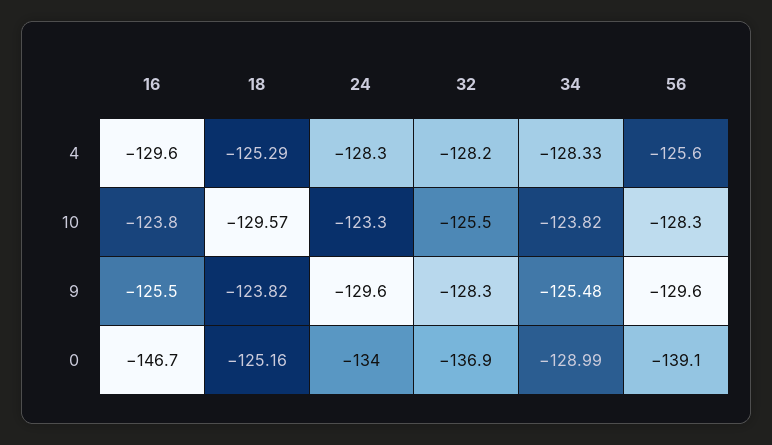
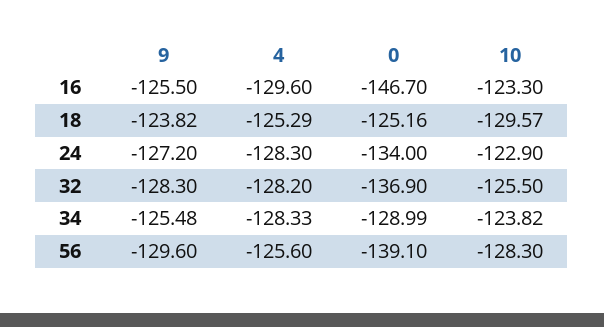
16, 10: -123.8 -> -123.3
24, 10: -123.3 -> -122.9
24, 9: -129.6 -> -127.2

